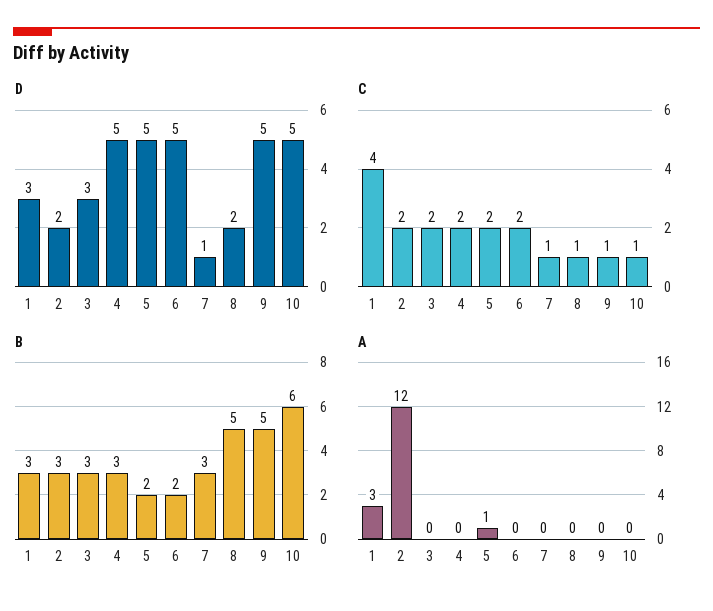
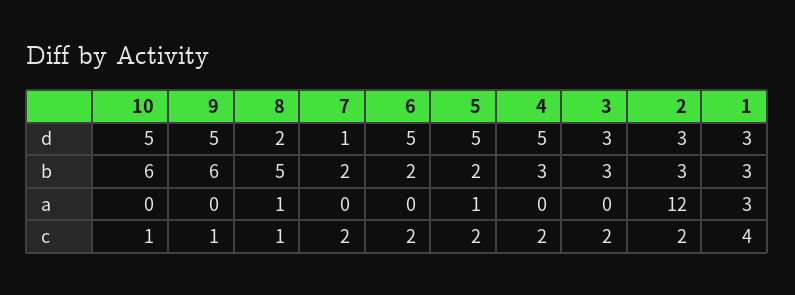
D, 2: 2 -> 3
C, 7: 1 -> 2
B, 7: 3 -> 2
B, 9: 5 -> 6
A, 8: 0 -> 1

